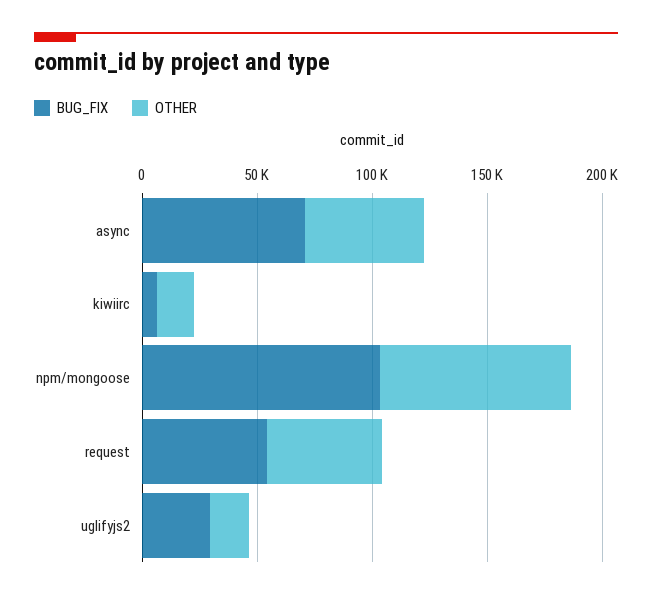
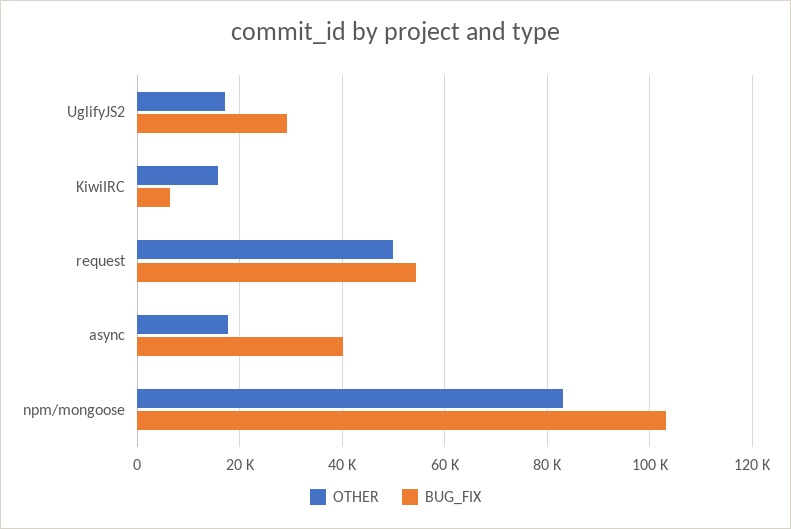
BUG_FIX, async: 70000 -> 40000
OTHER, async: 50000 -> 18000

